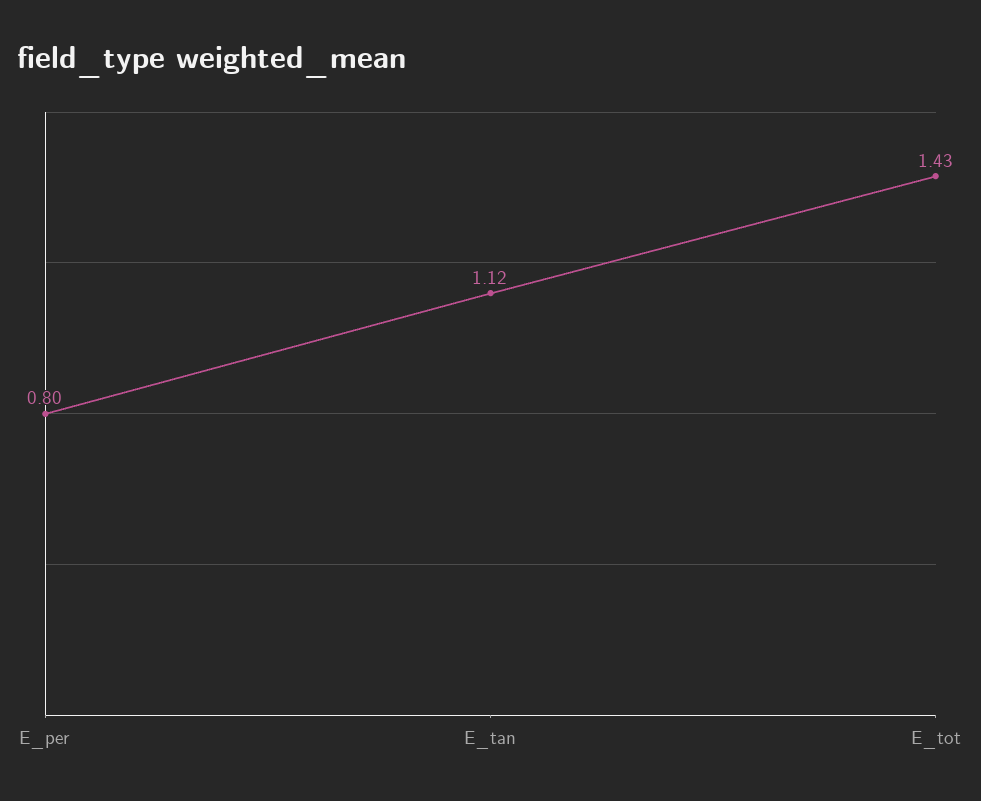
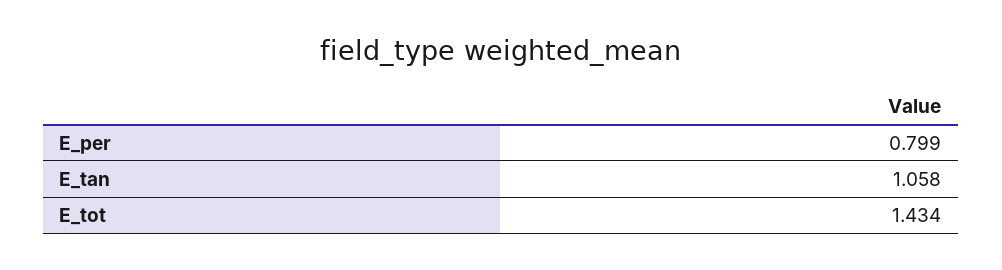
E_tan: 1.12 -> 1.058

